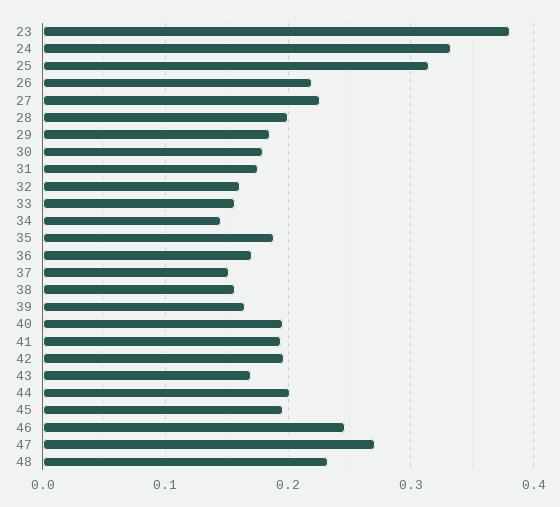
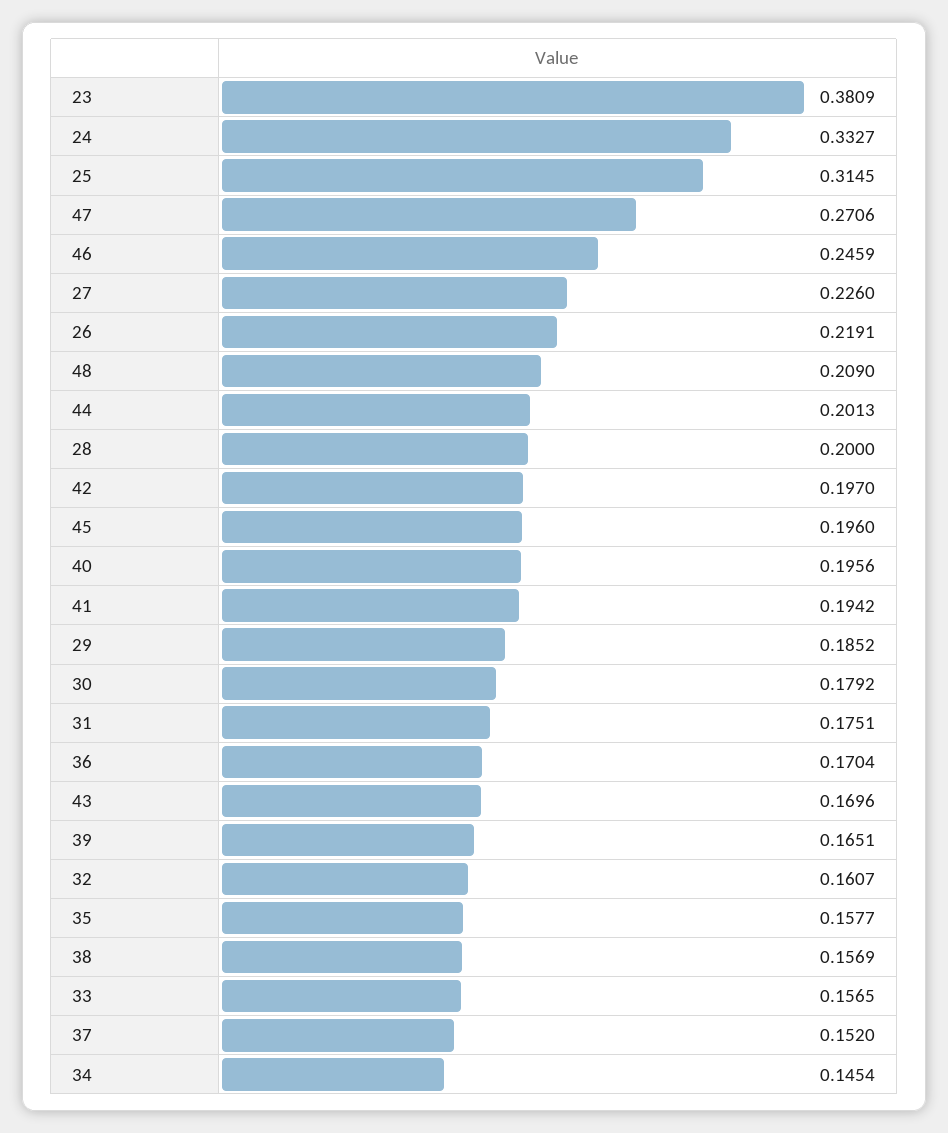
35: 0.19 -> 0.1577
48: 0.23 -> 0.209

